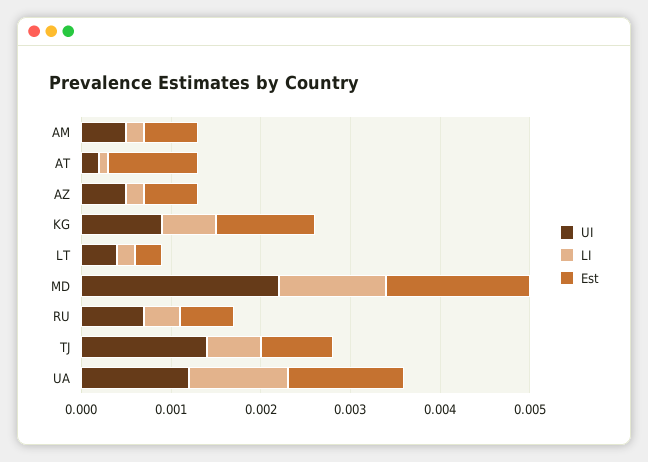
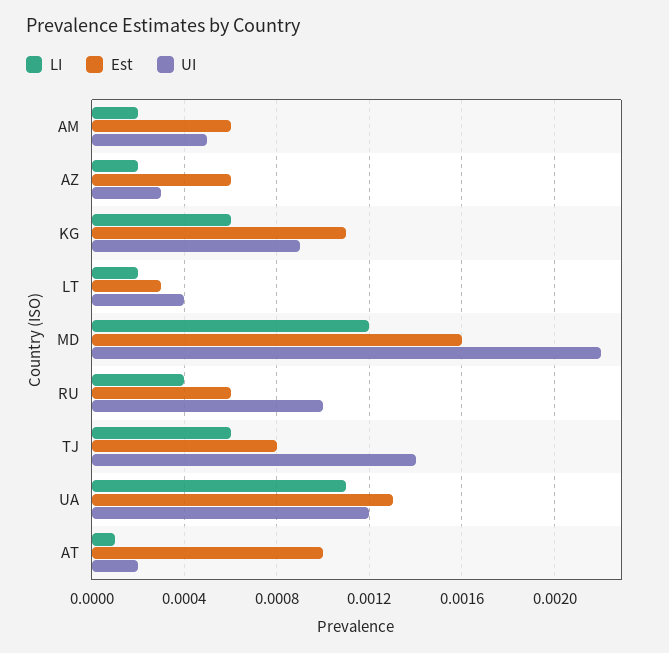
UI, AZ: 0.0005 -> 0.0003
UI, RU: 0.0007 -> 0.001

